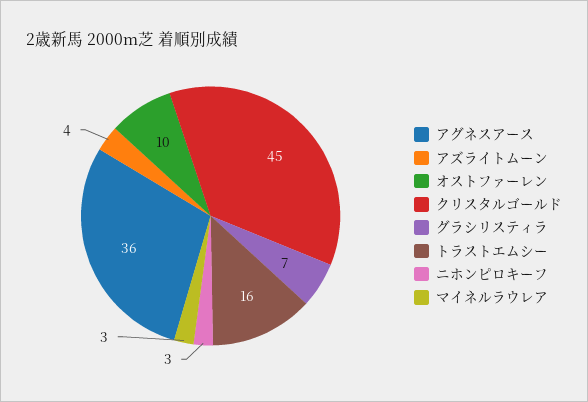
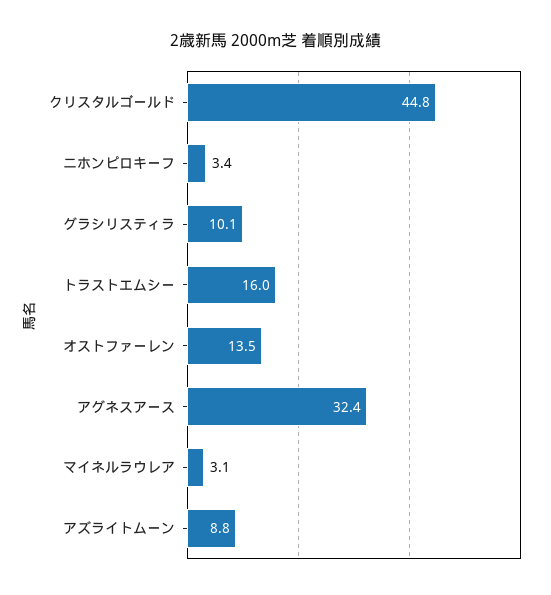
アグネスアース: 36 -> 32.4
アズライトムーン: 4 -> 8.8
オストファーレン: 10 -> 13.5
グラシリスティラ: 7 -> 10.1

